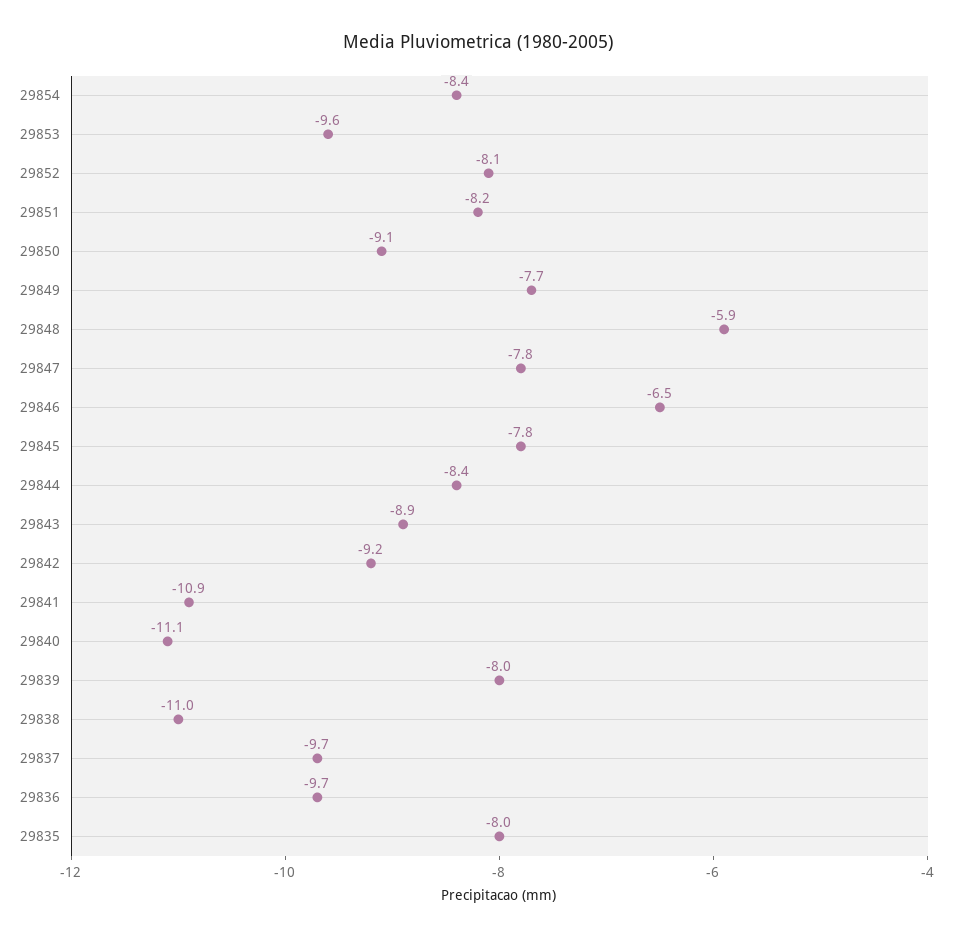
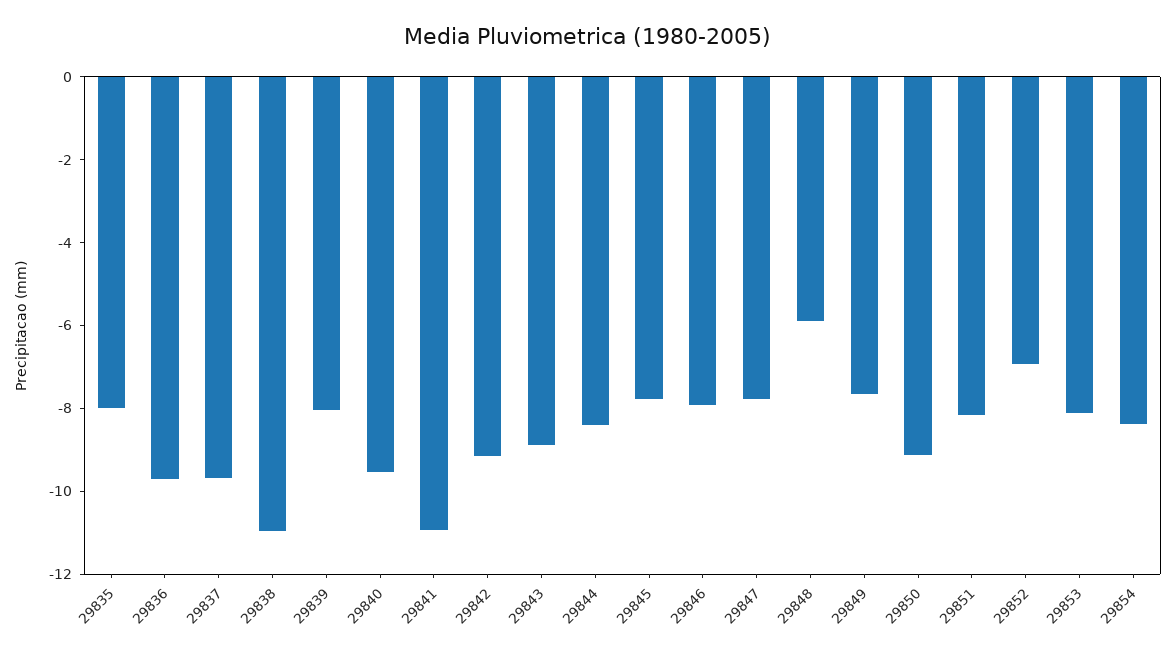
29853: -9.6 -> -8
29852: -8.1 -> -7
29846: -6.5 -> -8
29840: -11.1 -> -9.5

